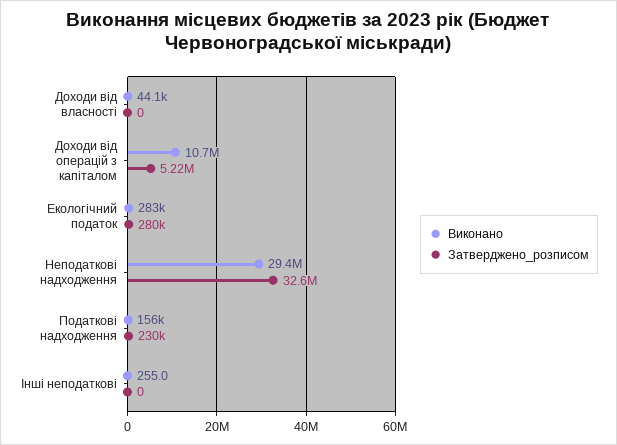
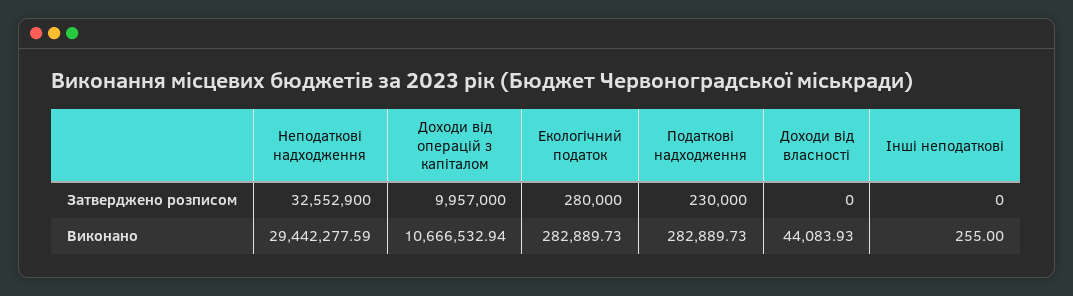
Затверджено_розписом, Доходи від операцій з капіталом: 5220000 -> 9957000
Виконано, Податкові надходження: 156000 -> 282889.73

